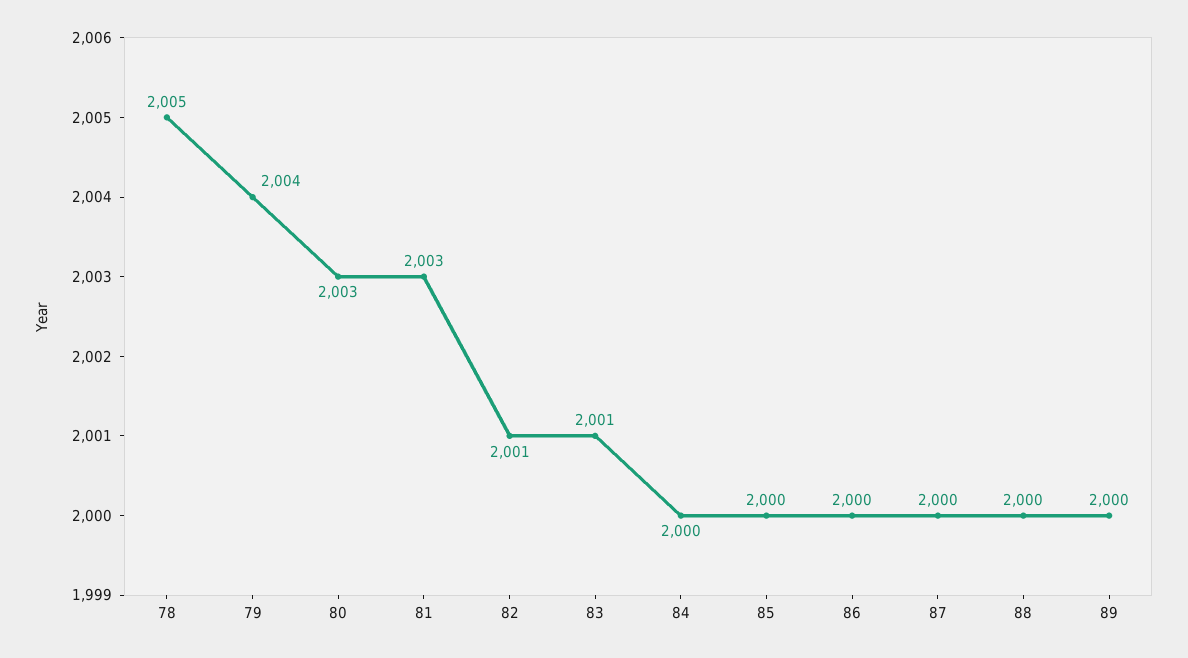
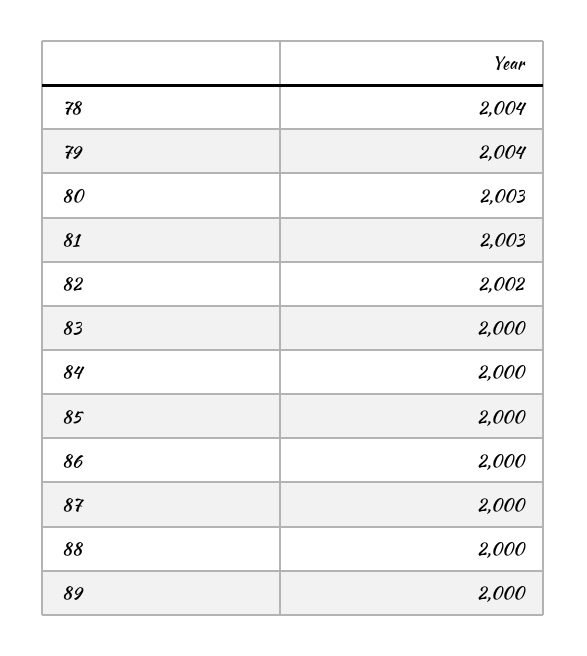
78: 2005 -> 2004
82: 2001 -> 2002
83: 2001 -> 2000

